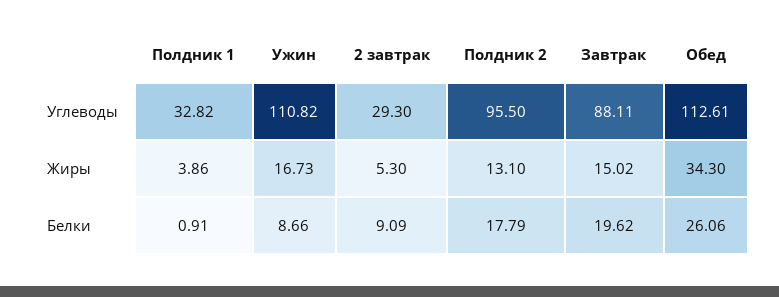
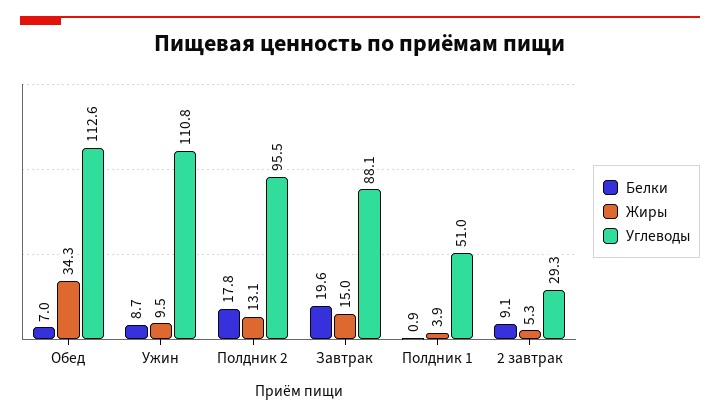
Углеводы, Полдник 1: 32.82 -> 51
Жиры, Ужин: 16.73 -> 9.5
Белки, Обед: 26.06 -> 7

